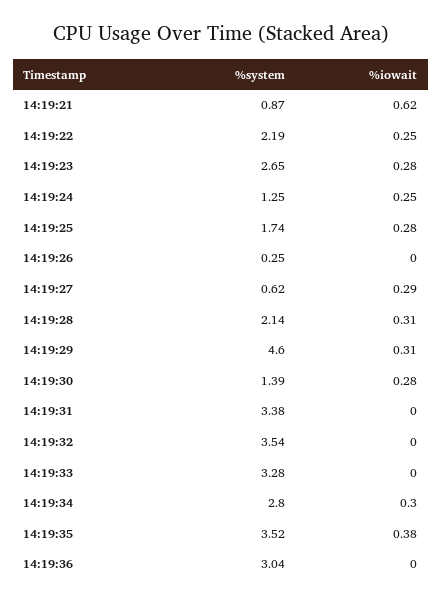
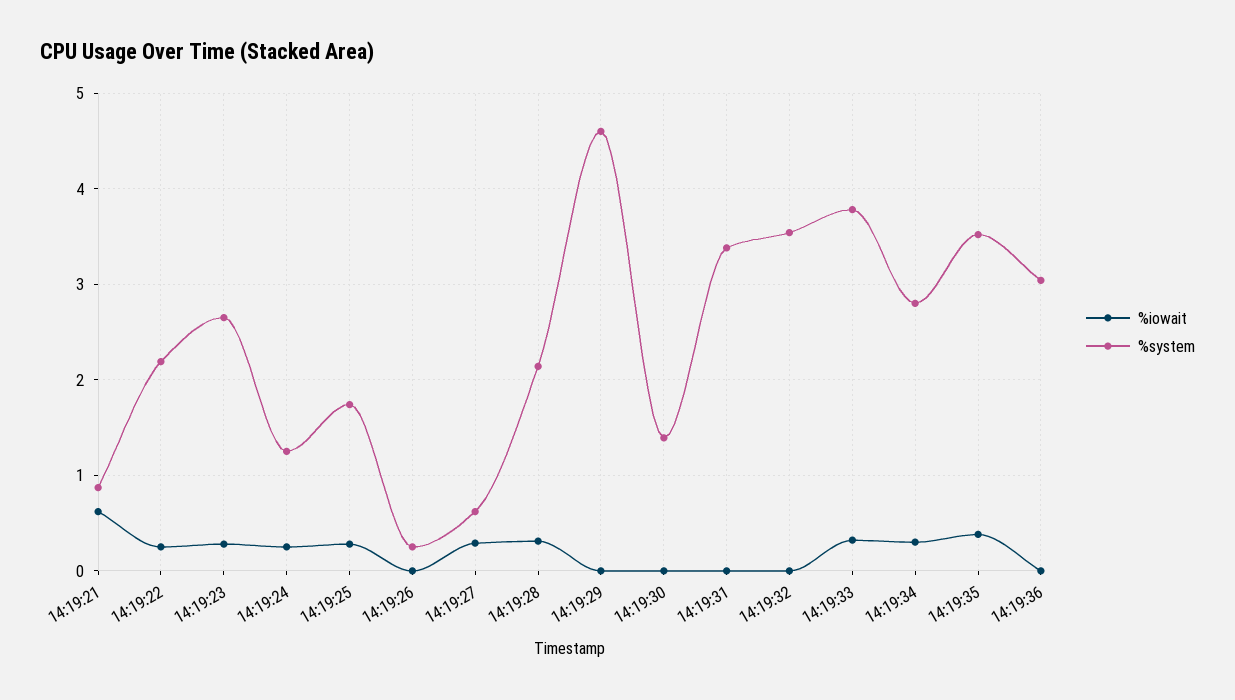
%iowait, 14:19:29: 0.31 -> 0
%iowait, 14:19:30: 0.28 -> 0
%system, 14:19:33: 3.28 -> 3.8
%iowait, 14:19:33: 0 -> 0.3

